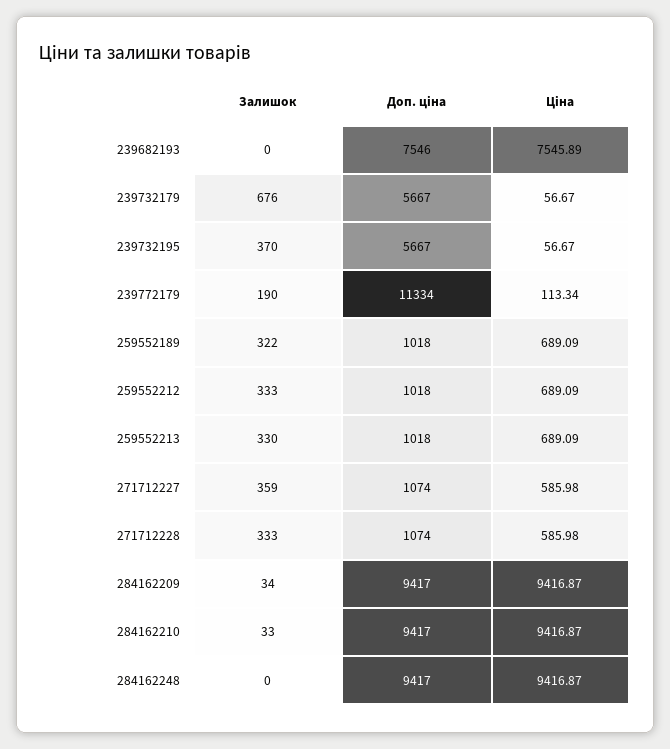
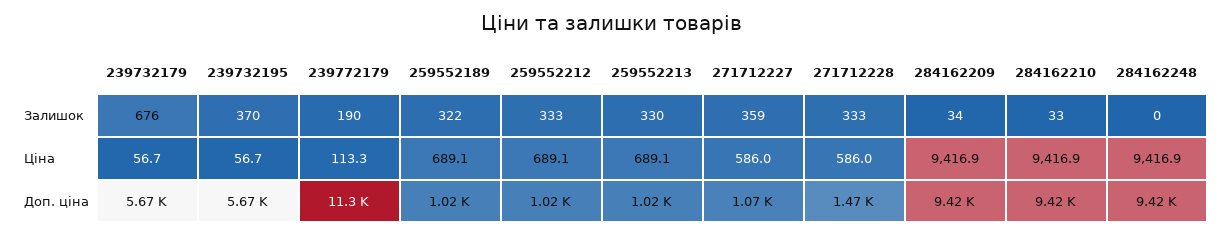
Залишок, 239682193: 0 -> none
Доп. ціна, 239682193: 7546 -> none
Ціна, 239682193: 7545.89 -> none
Доп. ціна, 271712228: 1074 -> 1470

